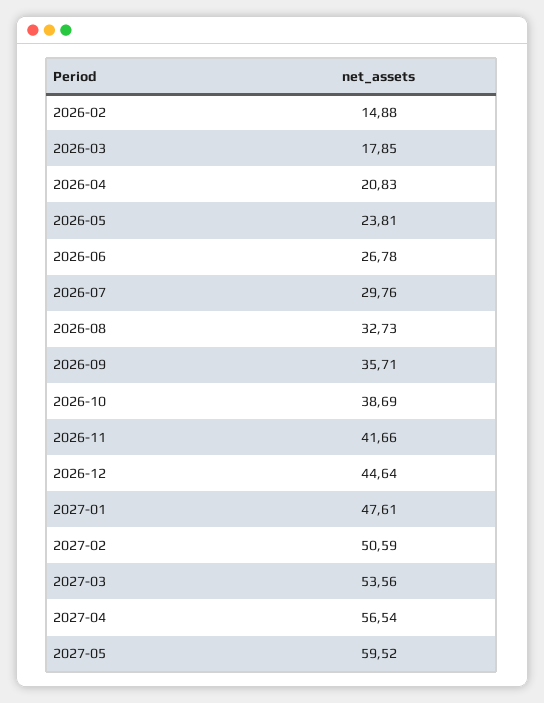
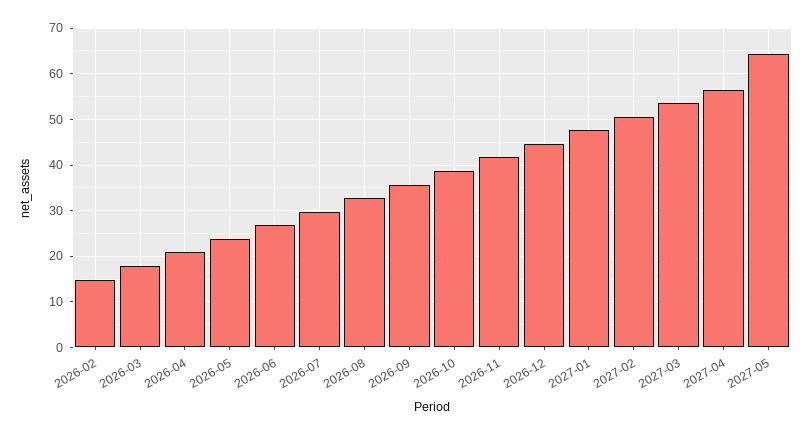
2027-05: 59.52 -> 64

